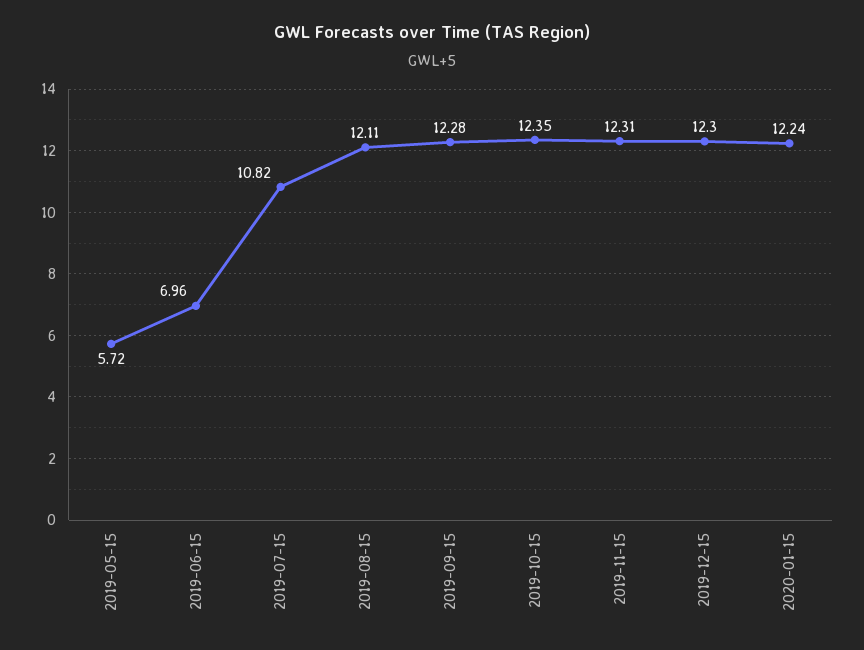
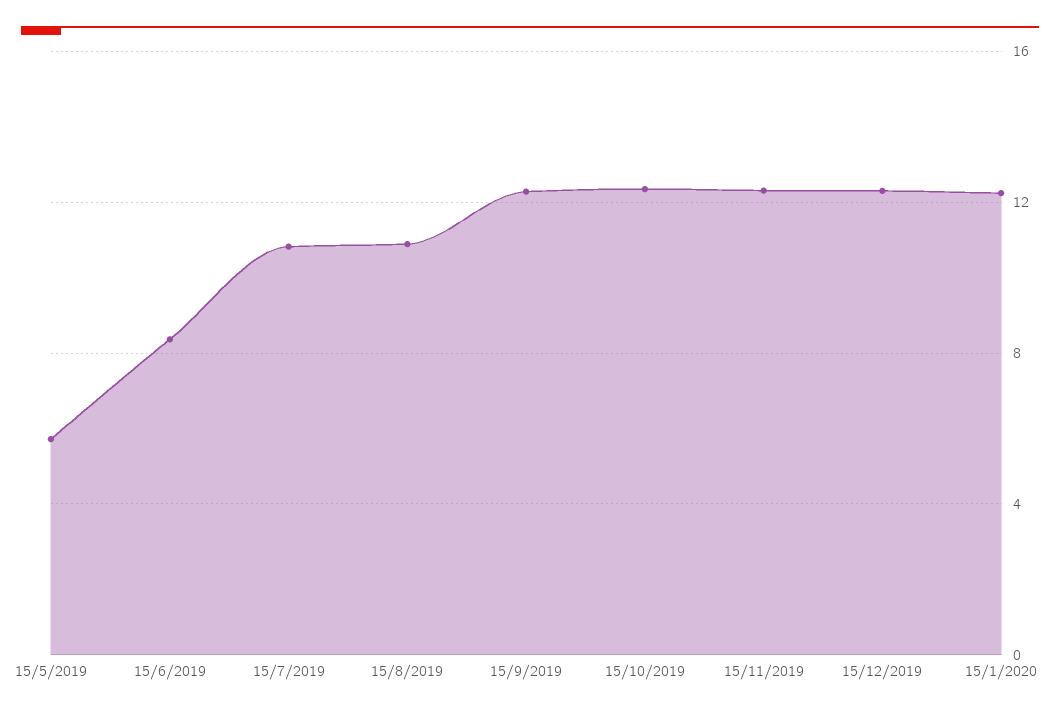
2019-06-15: 6.96 -> 8.5
2019-08-15: 12.11 -> 11

